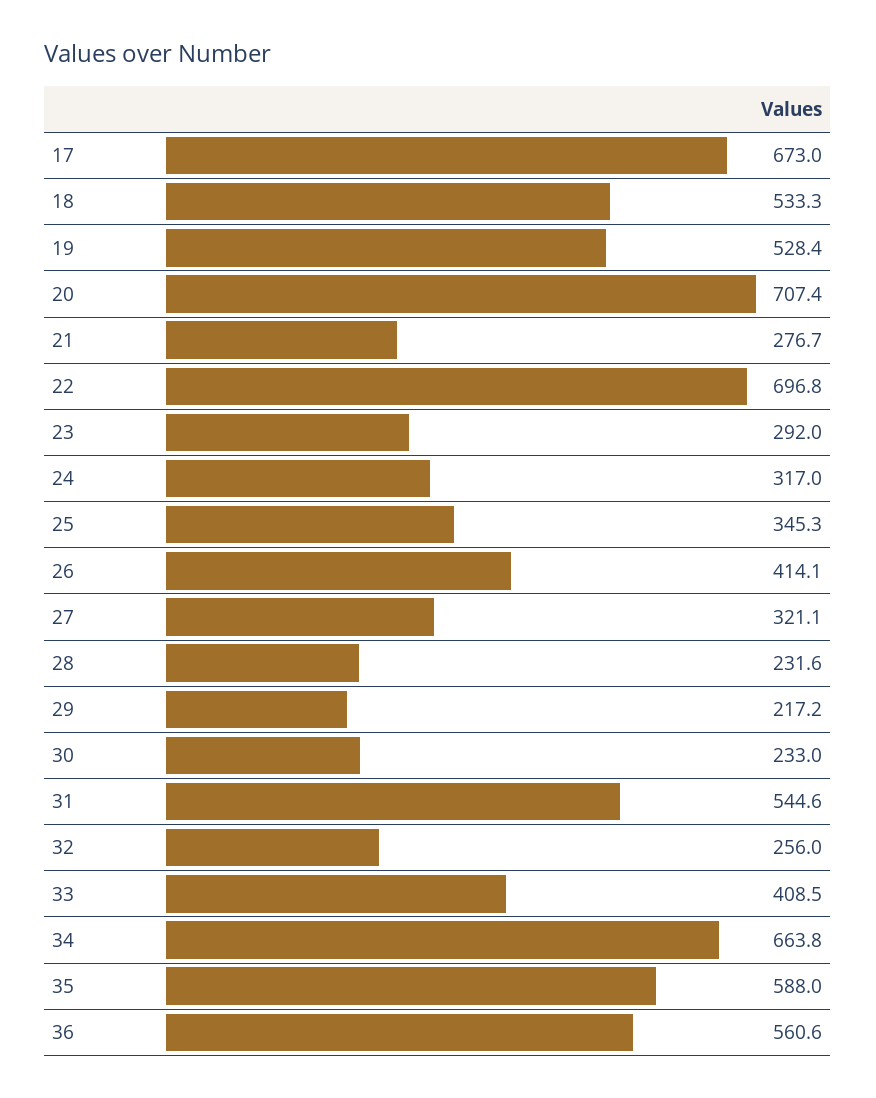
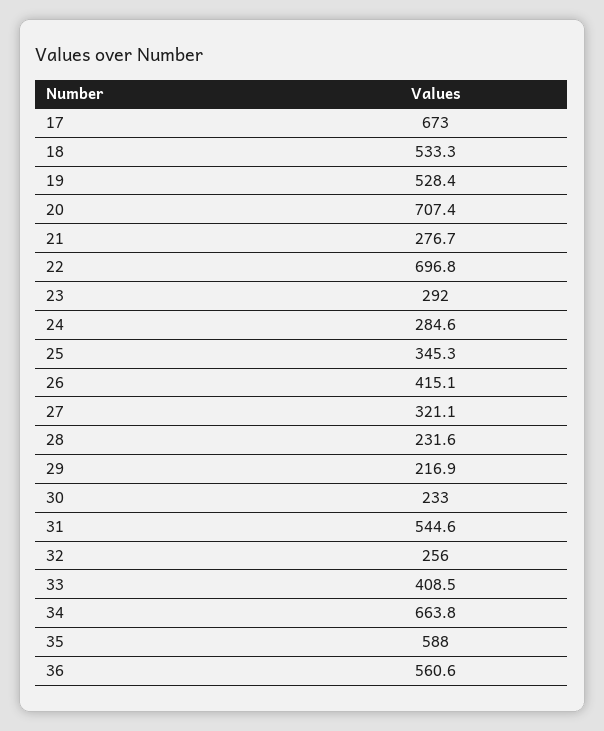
24: 317 -> 284.6
26: 414.1 -> 415.1
29: 217.2 -> 216.9

